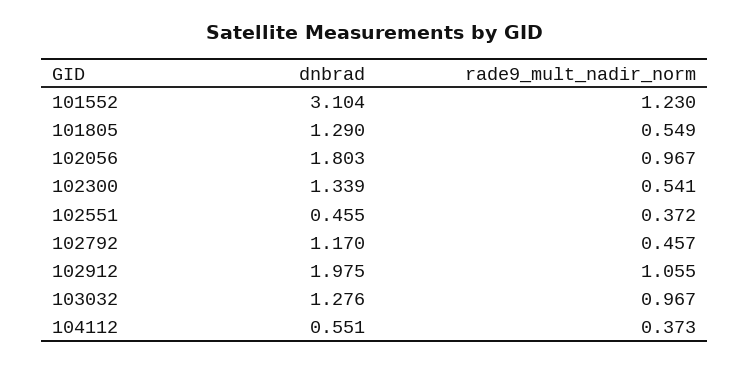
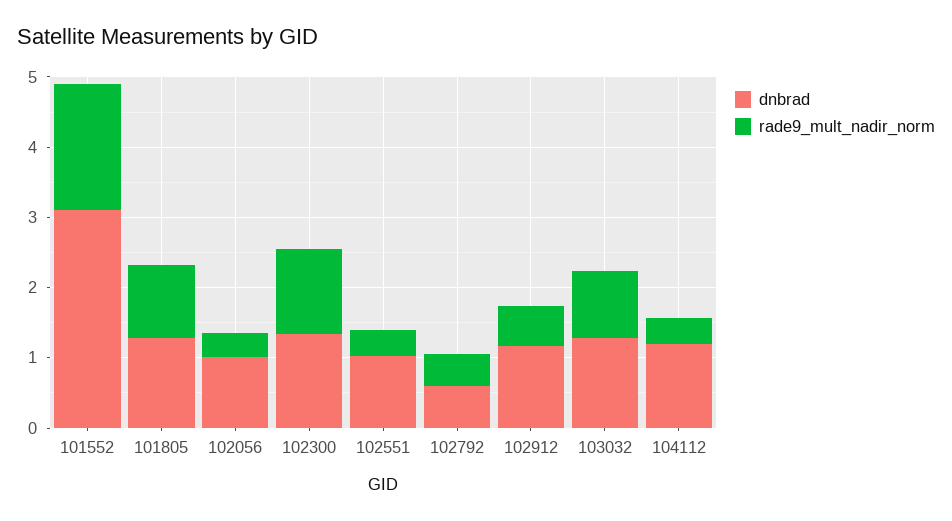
rade9_mult_nadir_norm, 101552: 1.23 -> 1.8
rade9_mult_nadir_norm, 101805: 0.549 -> 1
dnbrad, 102056: 1.803 -> 1
rade9_mult_nadir_norm, 102056: 0.967 -> 0.4
rade9_mult_nadir_norm, 102300: 0.541 -> 1.2
dnbrad, 102551: 0.455 -> 1
dnbrad, 102792: 1.17 -> 0.6
dnbrad, 102912: 1.975 -> 1.2
rade9_mult_nadir_norm, 102912: 1.055 -> 0.6
dnbrad, 104112: 0.551 -> 1.2

